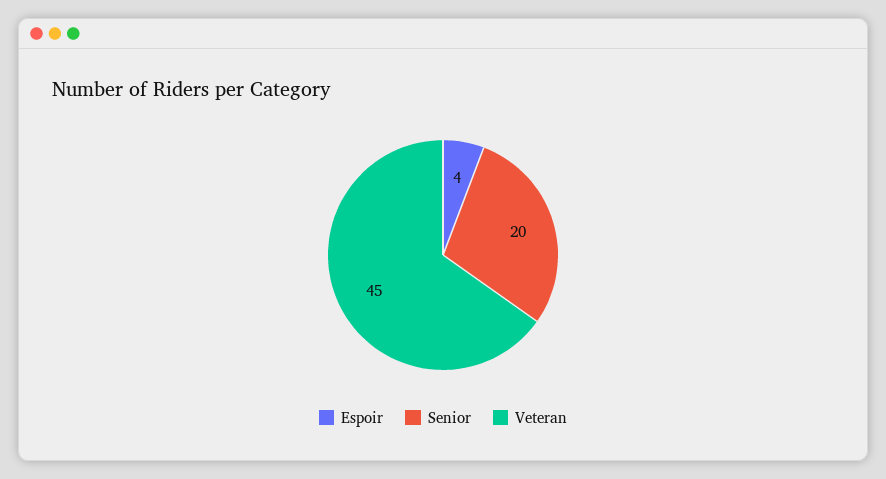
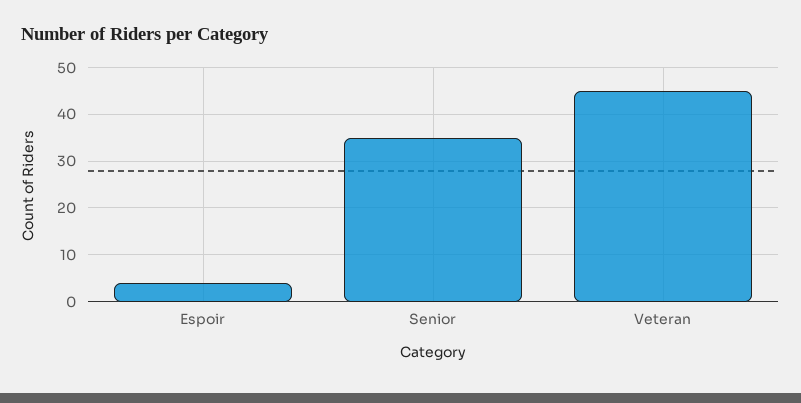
Senior: 20 -> 35

